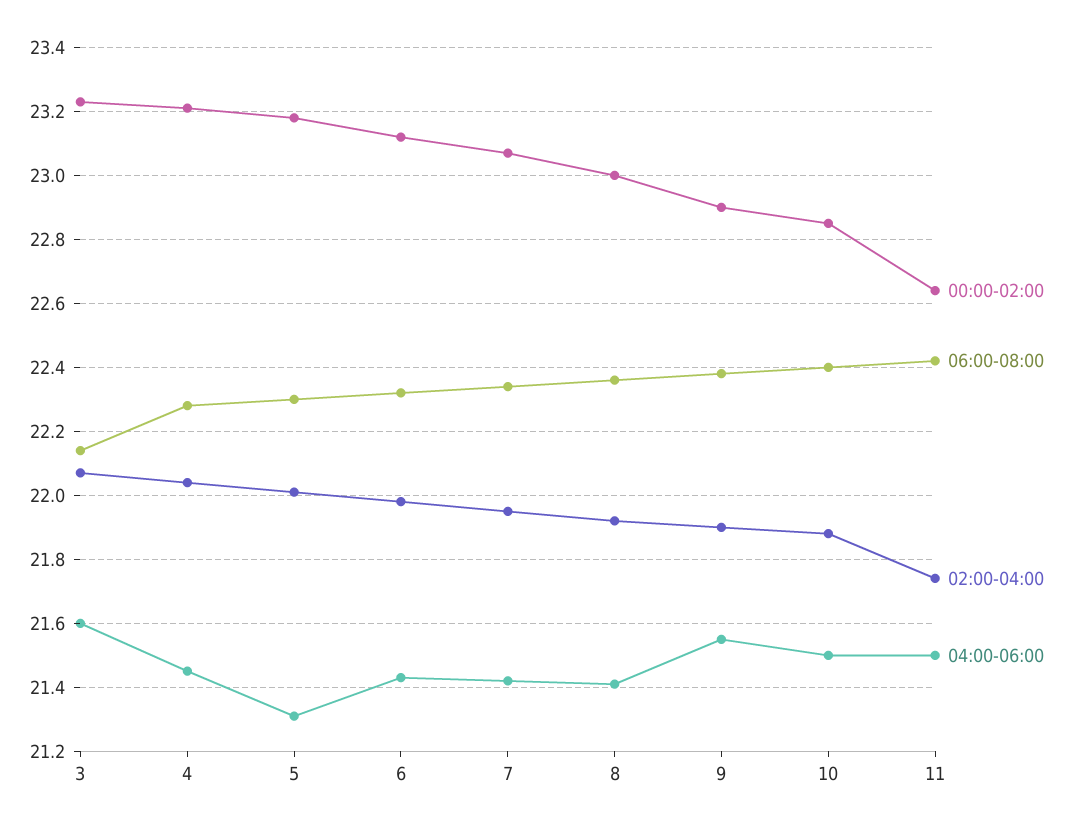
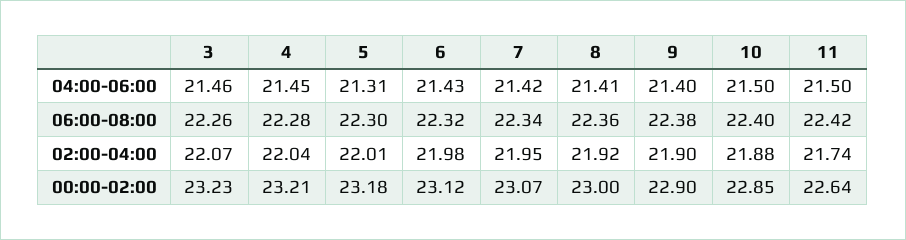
06:00-08:00, 3: 22.15 -> 22.26
04:00-06:00, 3: 21.6 -> 21.46
04:00-06:00, 9: 21.55 -> 21.4

